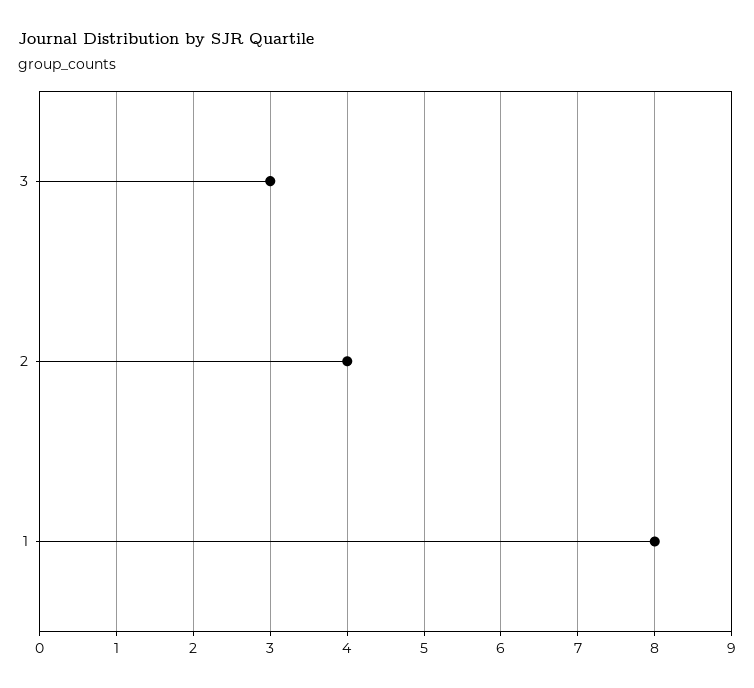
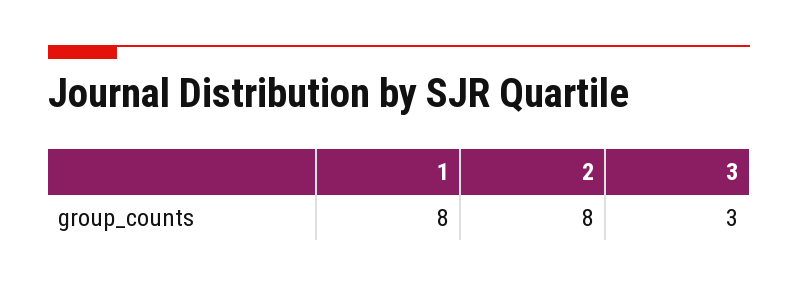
2: 4 -> 8

